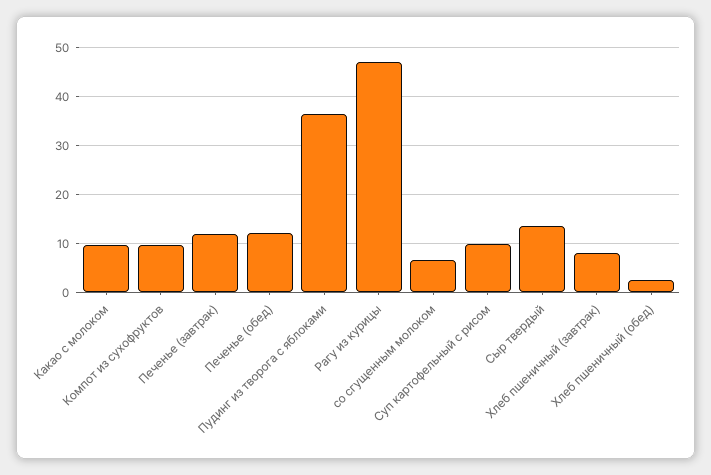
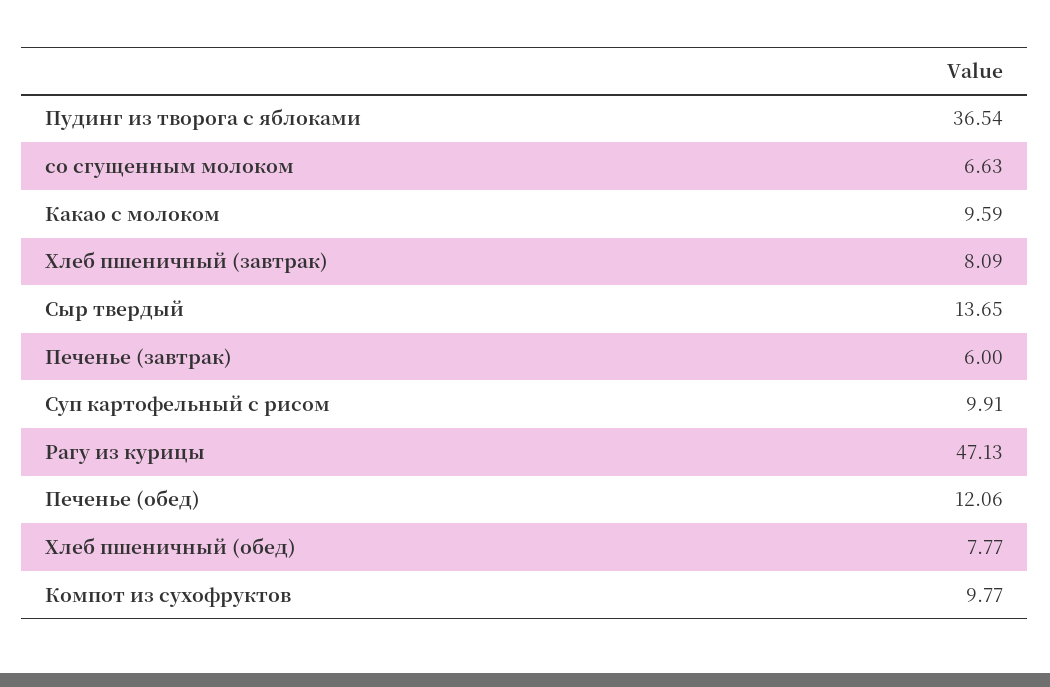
Печенье (завтрак): 12 -> 6
Хлеб пшеничный (обед): 2 -> 7.77

